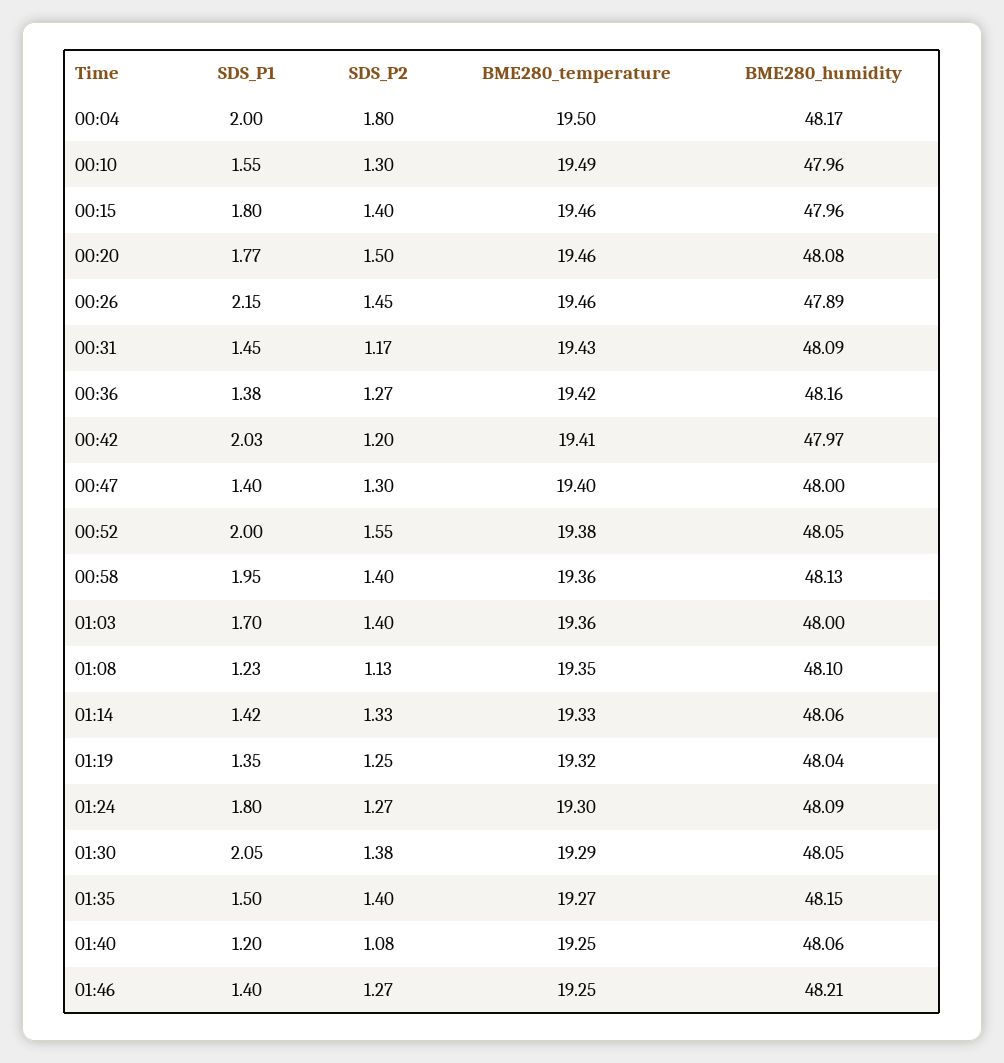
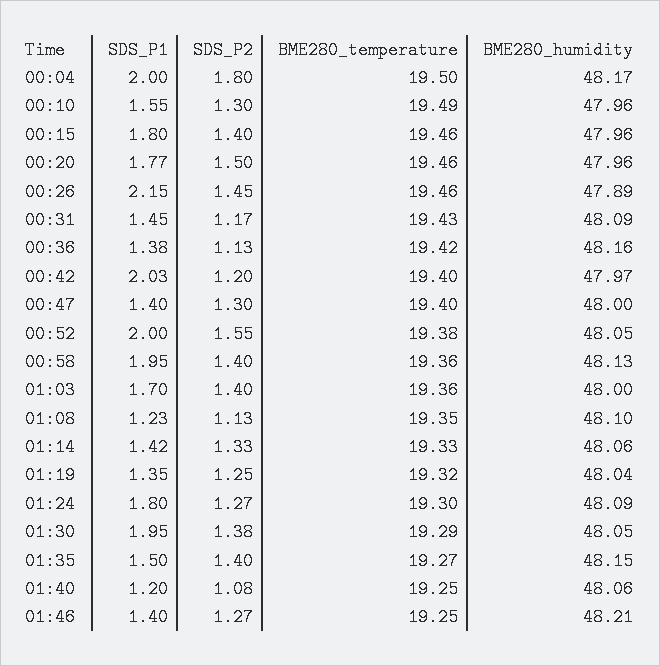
BME280_humidity, 00:20: 48.08 -> 47.96
SDS_P2, 00:36: 1.27 -> 1.13
BME280_temperature, 00:42: 19.41 -> 19.4
SDS_P1, 01:30: 2.05 -> 1.95

